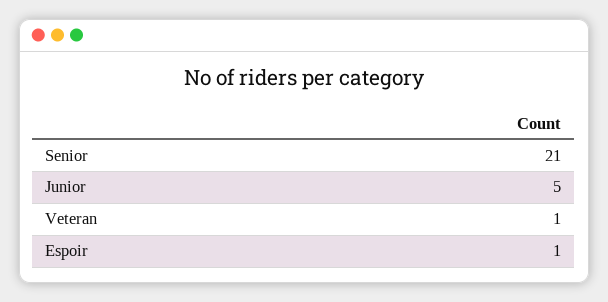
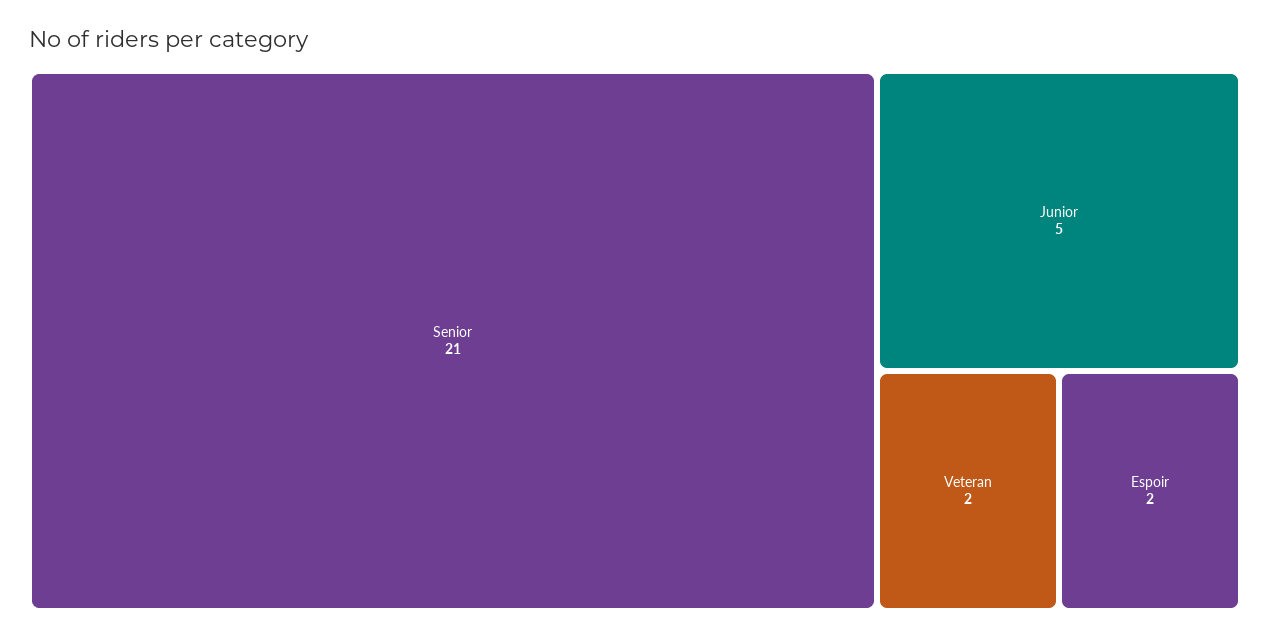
Veteran: 1 -> 2
Espoir: 1 -> 2

